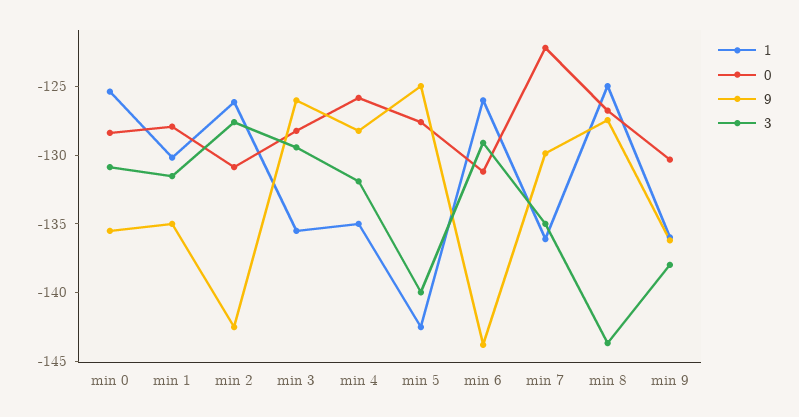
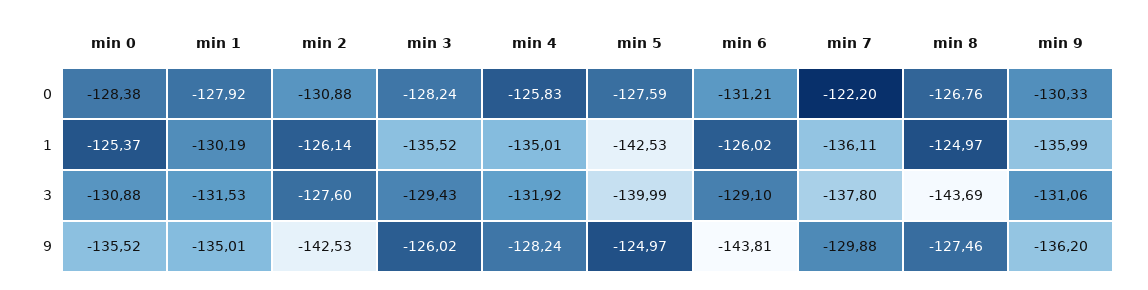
3, min 7: -135 -> -137.8
3, min 9: -138 -> -131.06

